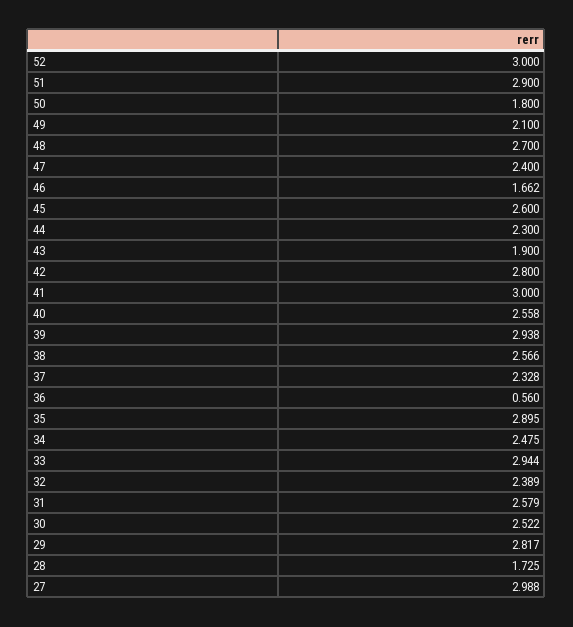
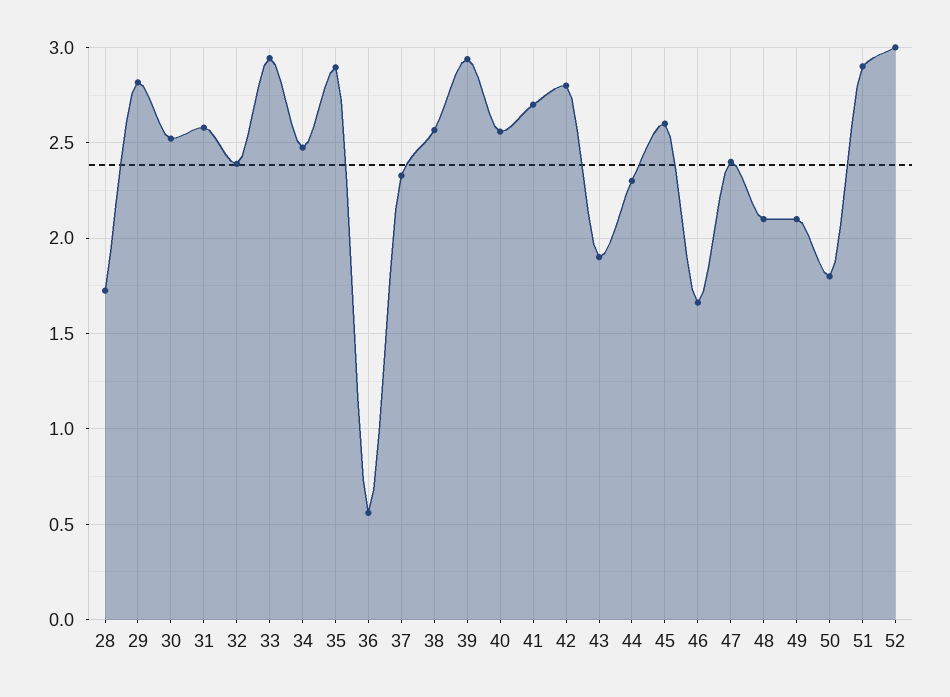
48: 2.7 -> 2.1
41: 3 -> 2.7
27: 2.988 -> none

